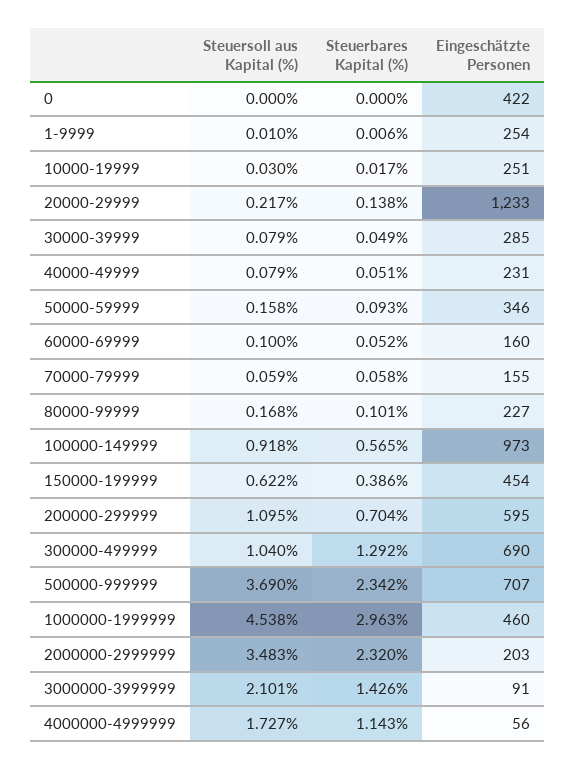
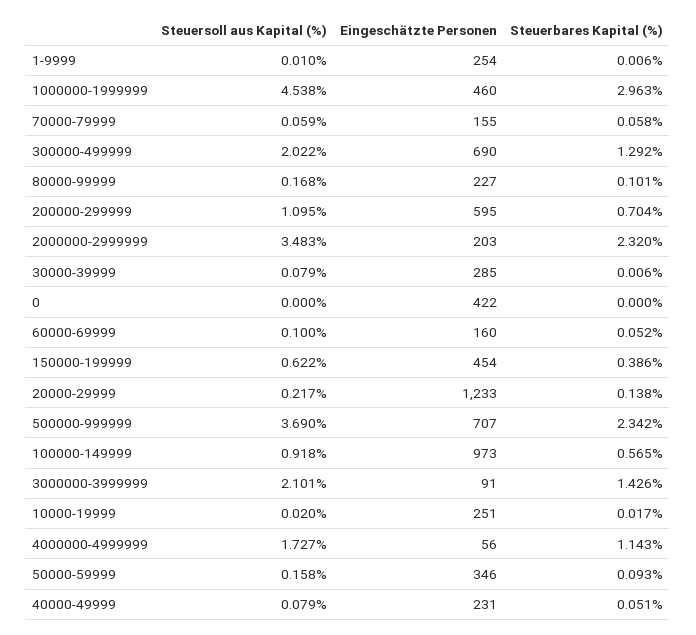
Steuersoll aus Kapital (%), 10000-19999: 0.03 -> 0.02
Steuerbares Kapital (%), 30000-39999: 0.049 -> 0.006
Steuersoll aus Kapital (%), 300000-499999: 1.04 -> 2.022

